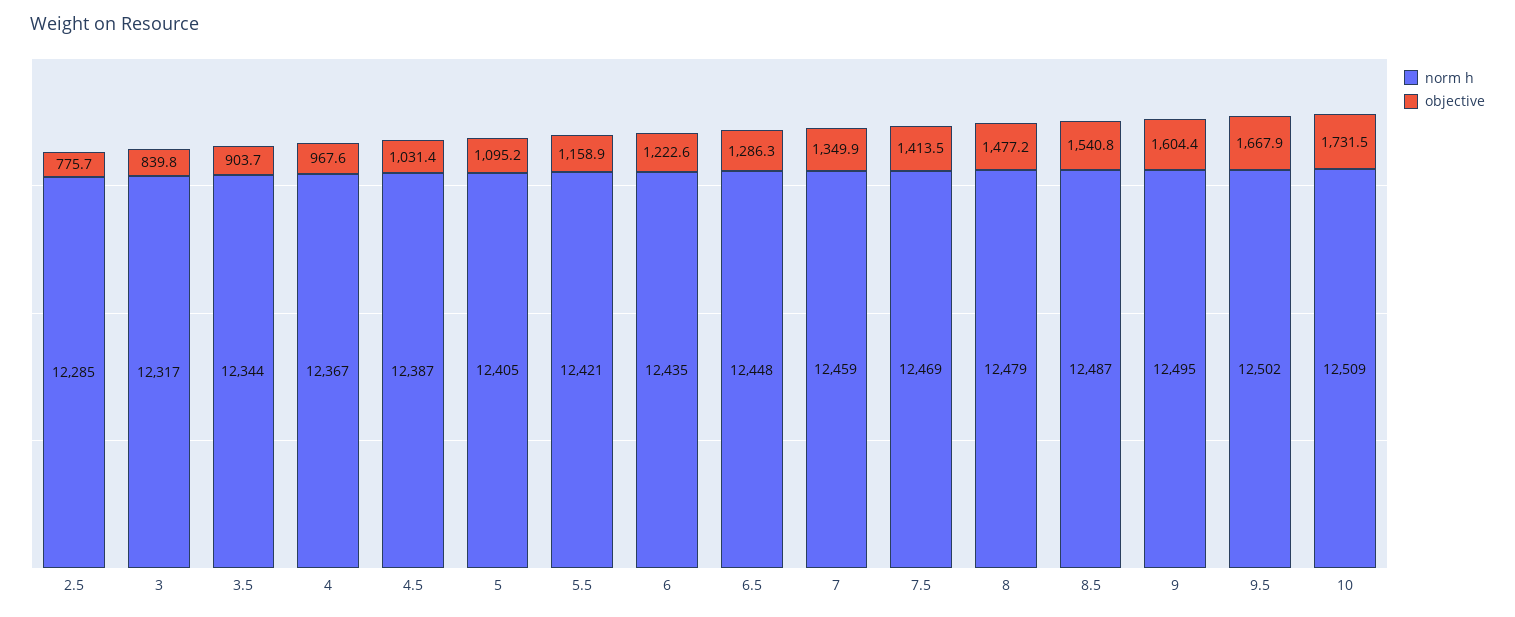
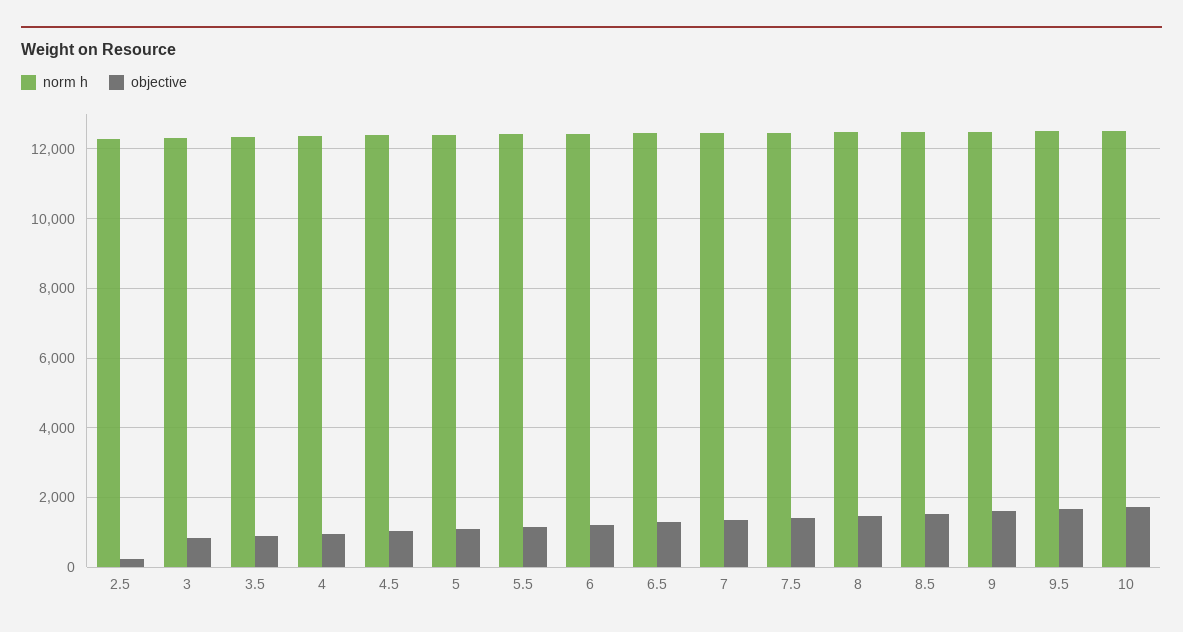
objective, 2.5: 775.7 -> 200

